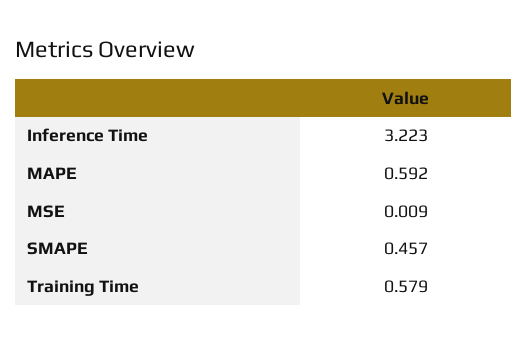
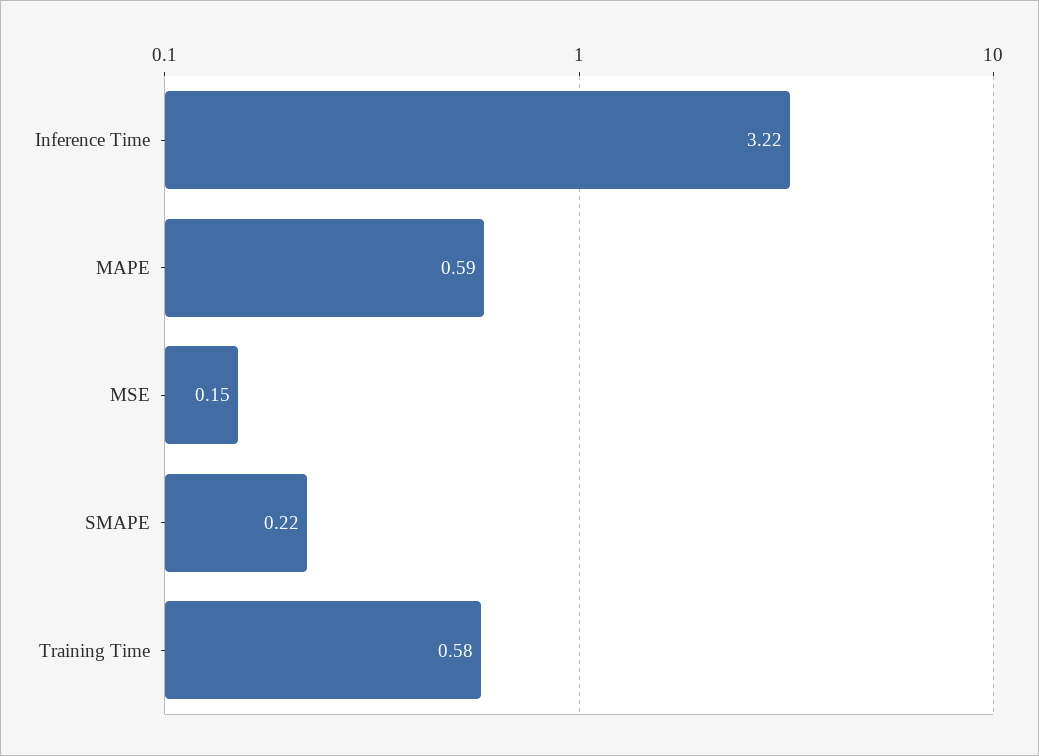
MSE: 0.009 -> 0.15
SMAPE: 0.457 -> 0.22

